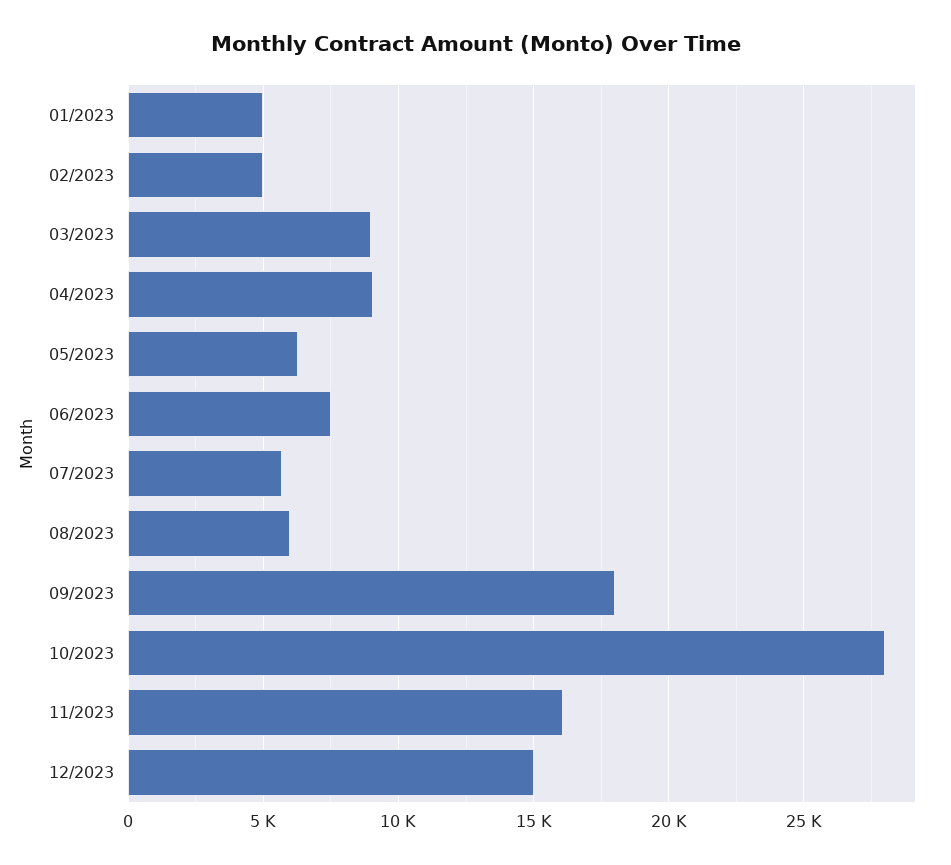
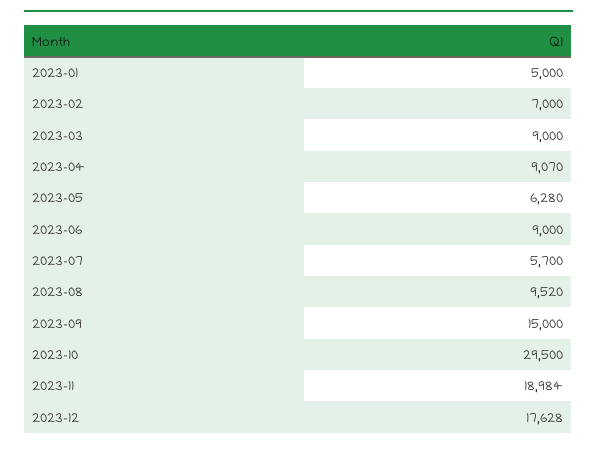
02/2023: 5000 -> 7000
06/2023: 7500 -> 9000
08/2023: 6000 -> 9520
09/2023: 18000 -> 15000
10/2023: 28000 -> 29500
11/2023: 16000 -> 18984
12/2023: 15000 -> 17628

